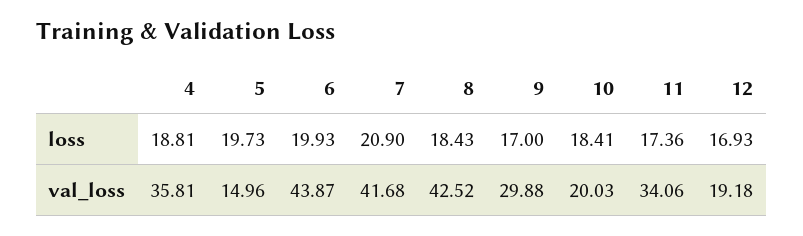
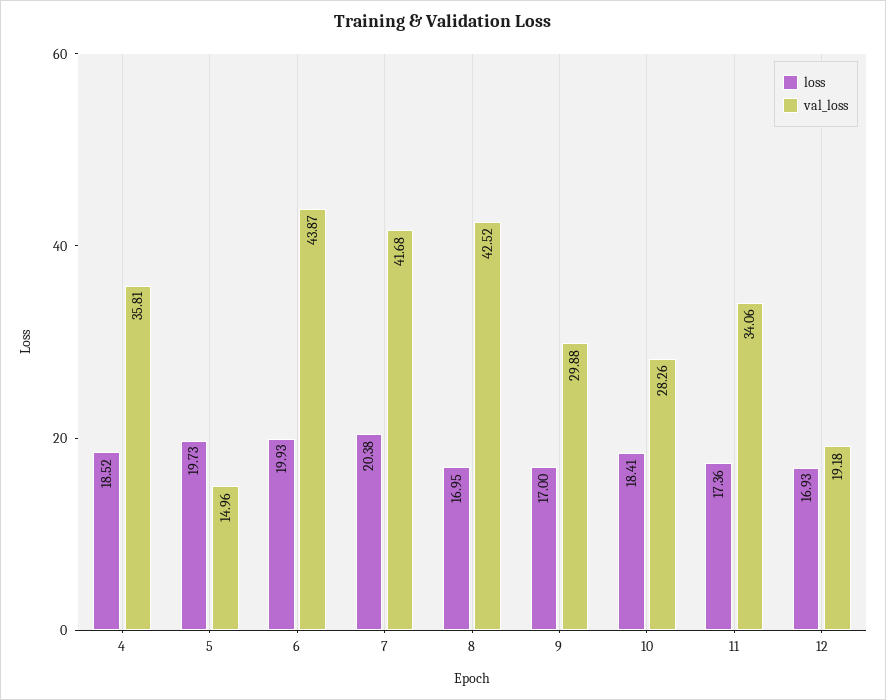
loss, 4: 18.81 -> 18.52
loss, 7: 20.9 -> 20.38
loss, 8: 18.43 -> 16.95
val_loss, 10: 20.03 -> 28.26

